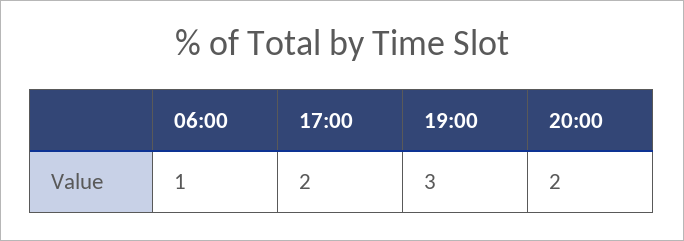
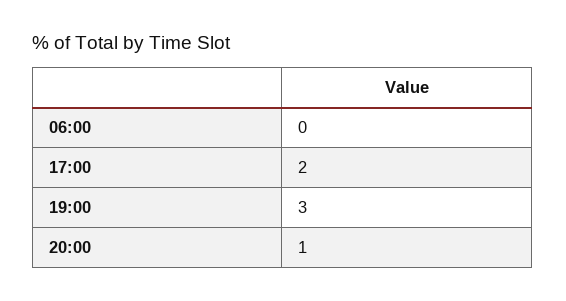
06:00: 1 -> 0
20:00: 2 -> 1

